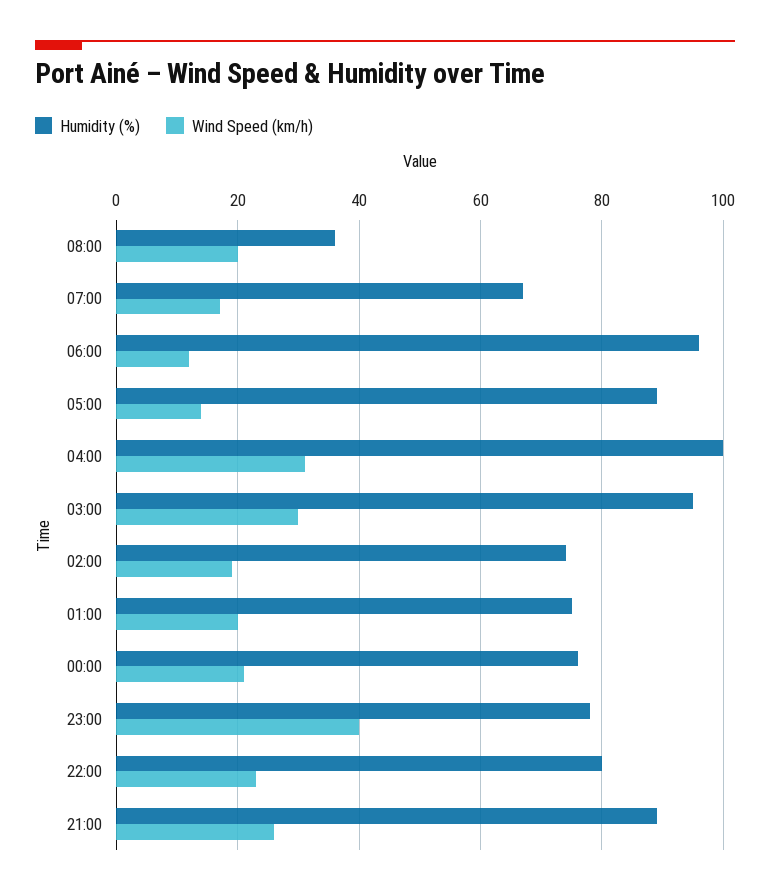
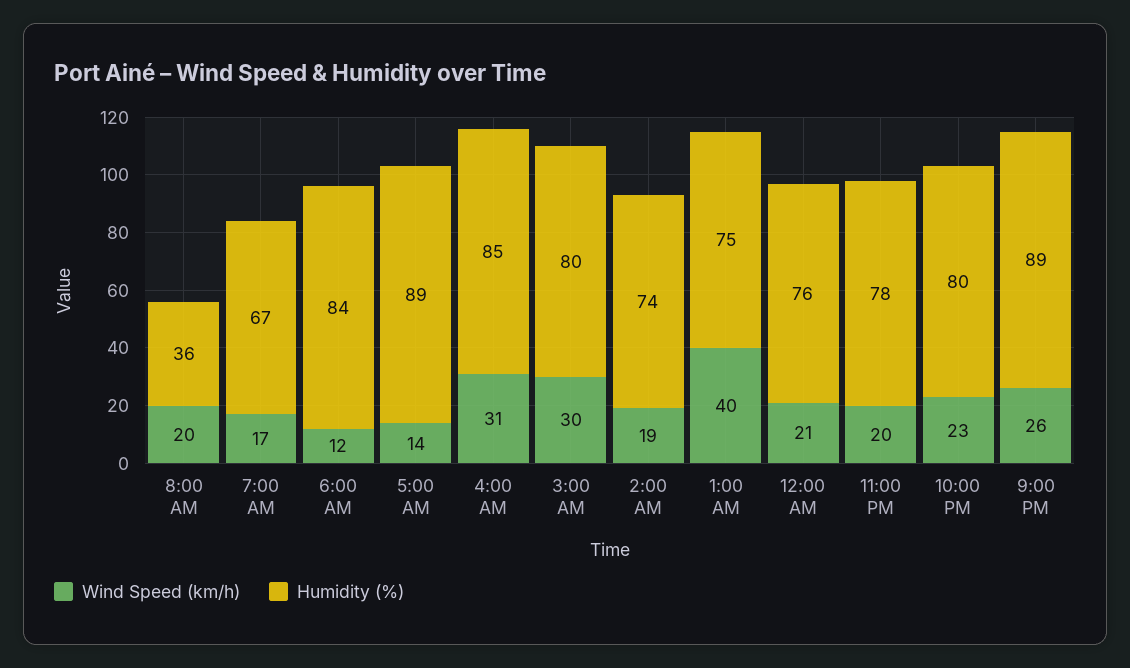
Humidity (%), 06:00: 95 -> 84
Humidity (%), 04:00: 100 -> 85
Humidity (%), 03:00: 95 -> 80
Wind Speed (km/h), 01:00: 20 -> 40
Wind Speed (km/h), 23:00: 40 -> 20

